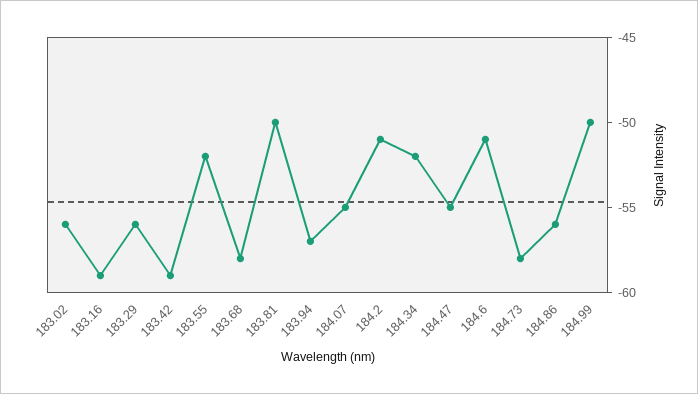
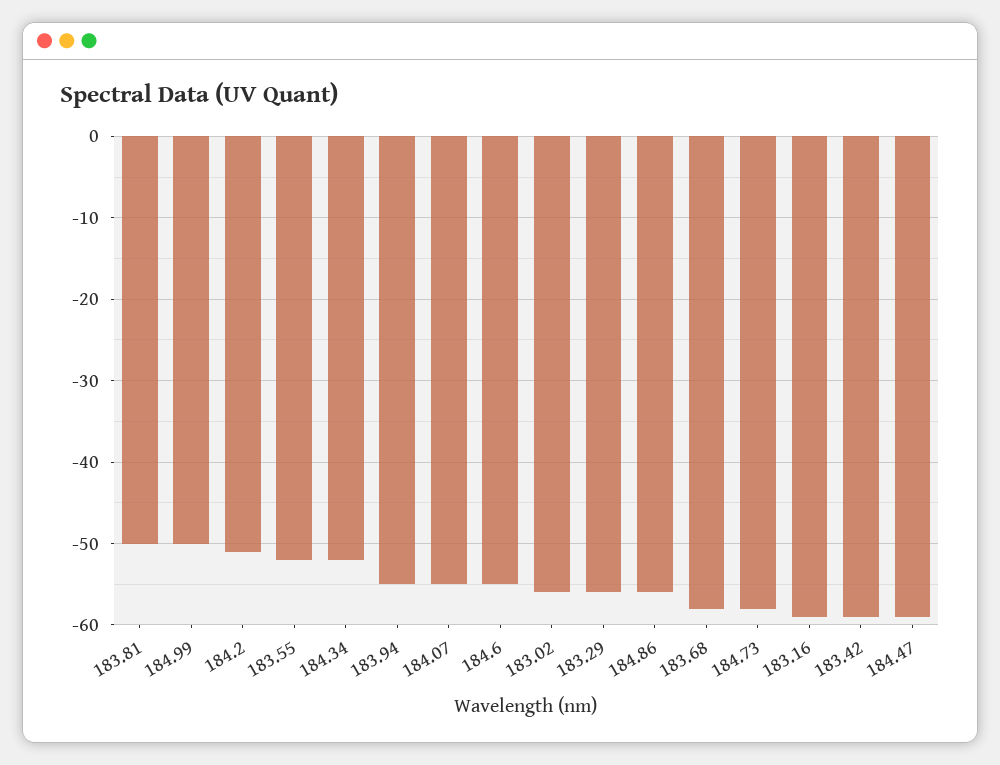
183.94: -57 -> -55
184.47: -55 -> -59
184.6: -51 -> -55

